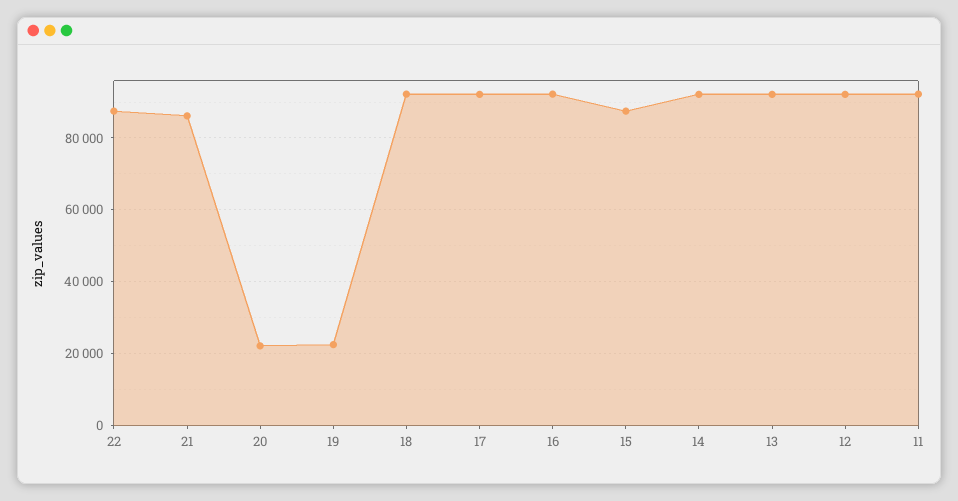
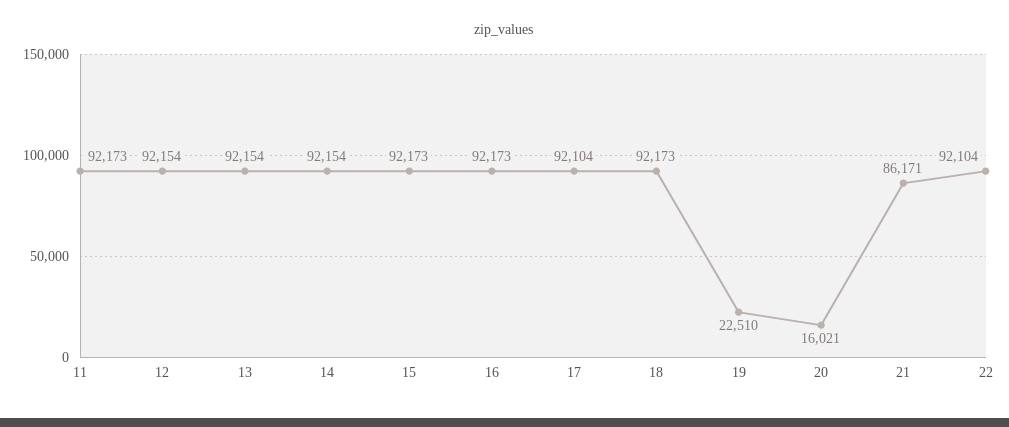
22: 88000 -> 92104
20: 22000 -> 16021
15: 88000 -> 92173

